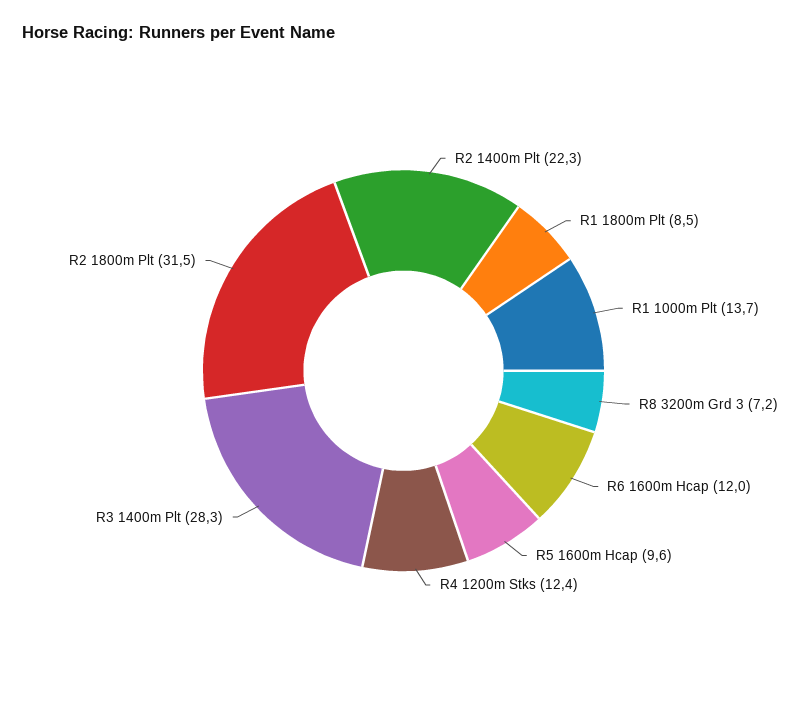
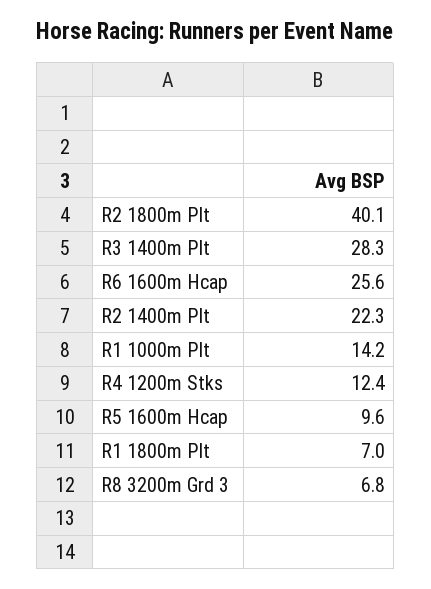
R1 1800m Plt: 8.5 -> 7
R1 1000m Plt: 13.7 -> 14.2
R8 3200m Grd 3: 7.2 -> 6.8
R6 1600m Hcap: 12 -> 25.6
R2 1800m Plt: 31.5 -> 40.1

